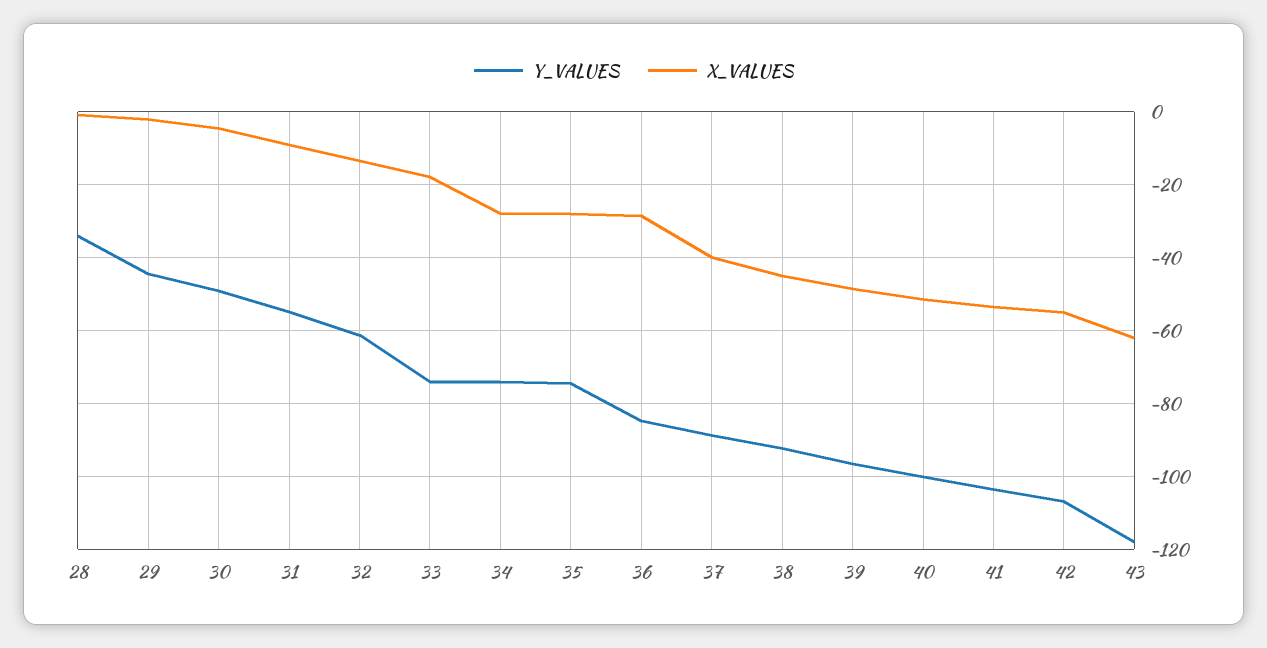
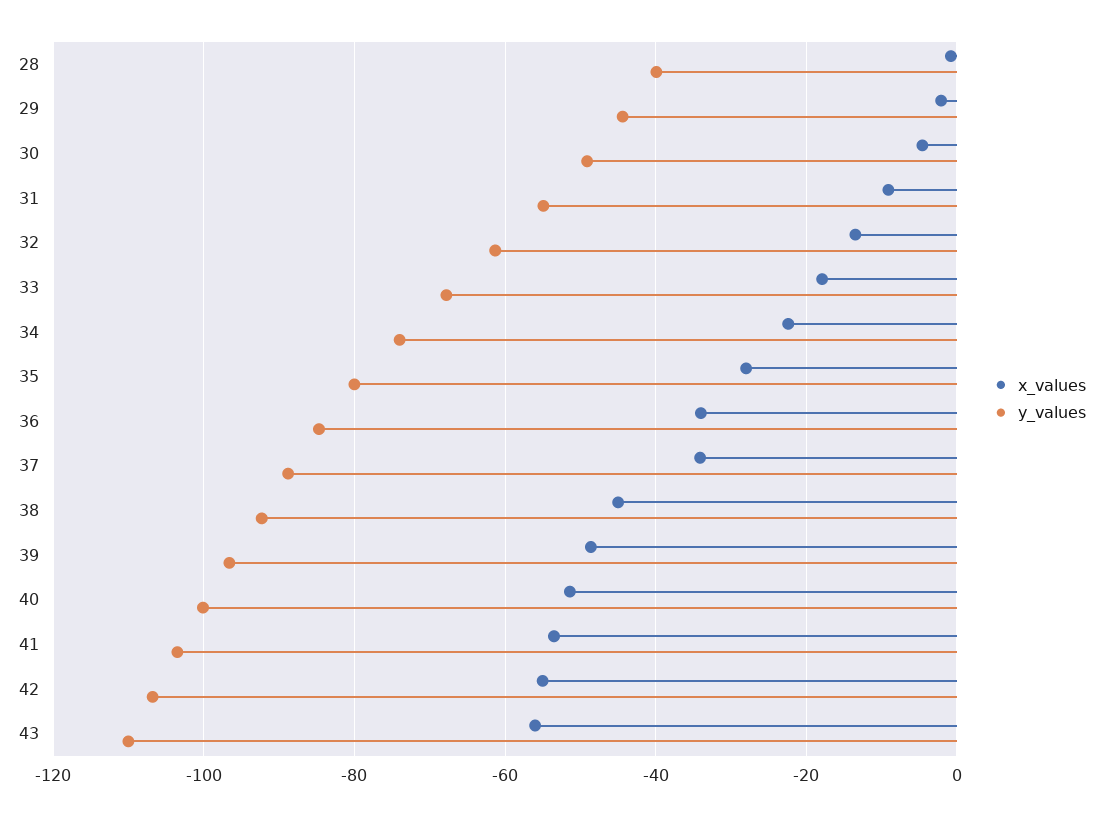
Y_VALUES, 28: -34 -> -40
Y_VALUES, 33: -74 -> -68
X_VALUES, 34: -28 -> -22
Y_VALUES, 35: -74 -> -80
X_VALUES, 36: -28 -> -34
X_VALUES, 37: -40 -> -34
Y_VALUES, 43: -118 -> -110
X_VALUES, 43: -62 -> -56

